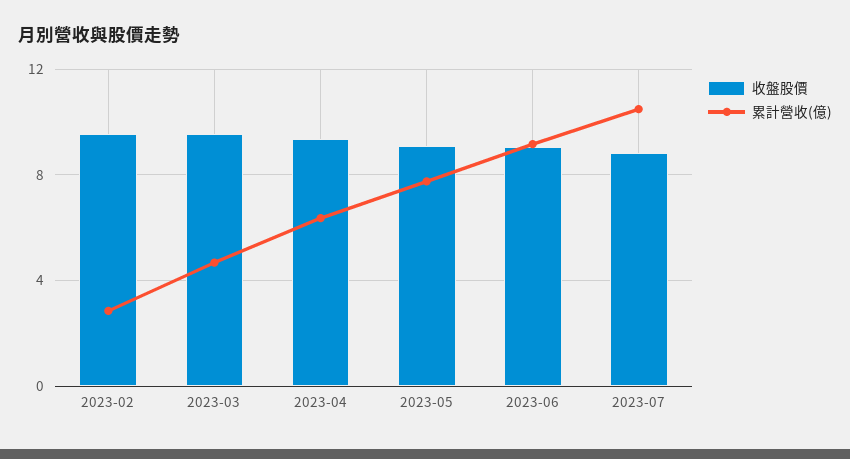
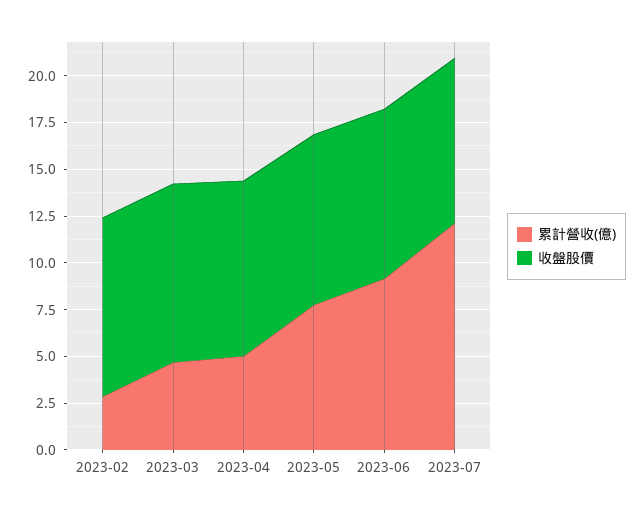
累計營收(億), 2023-04: 6.5 -> 5
累計營收(億), 2023-07: 10.5 -> 12

